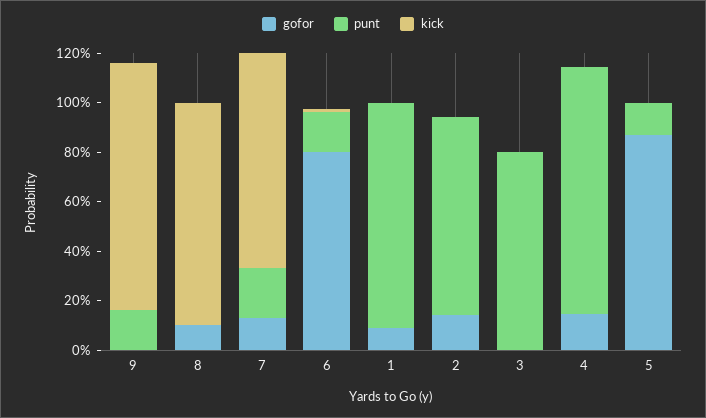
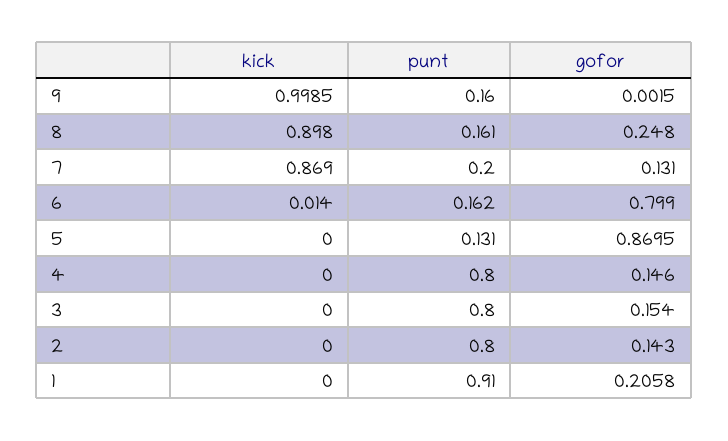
gofor, 8: 0.1 -> 0.248
punt, 8: 0 -> 0.161
gofor, 1: 0.1 -> 0.2058
gofor, 3: 0 -> 0.154
punt, 4: 1 -> 0.8

